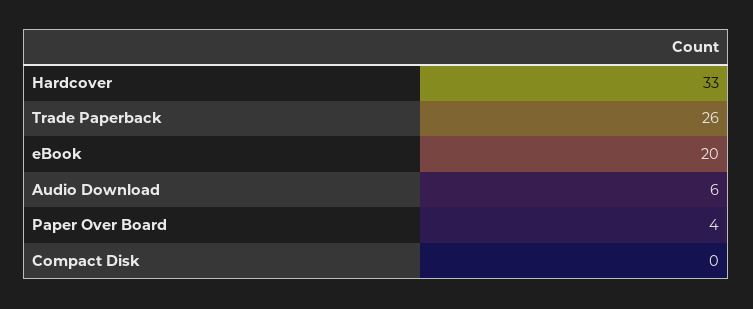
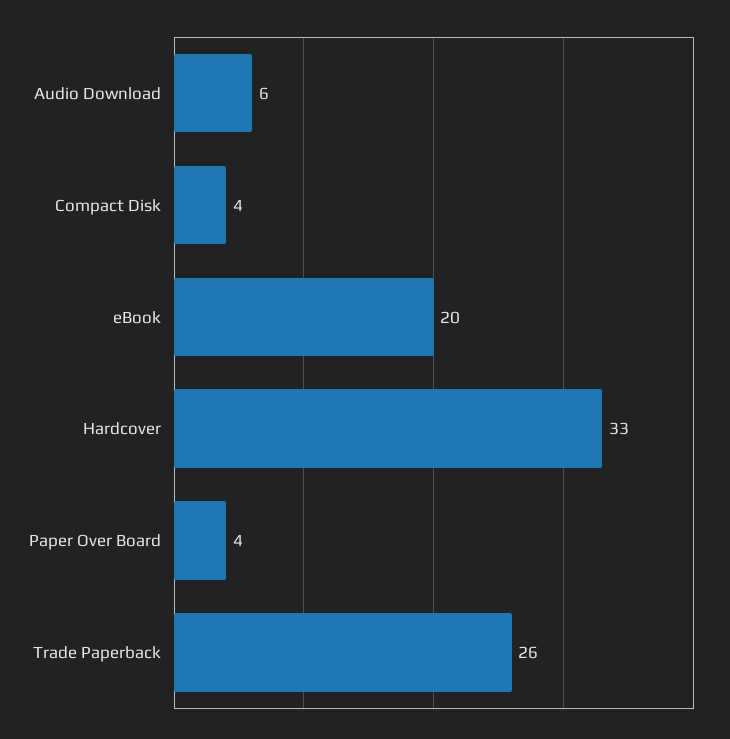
Compact Disk: 0 -> 4

